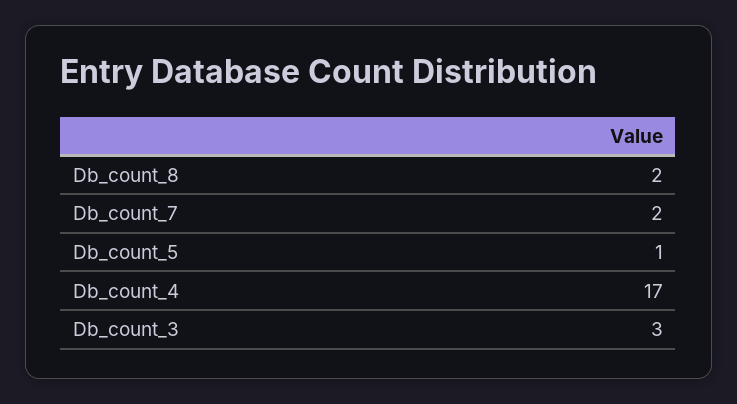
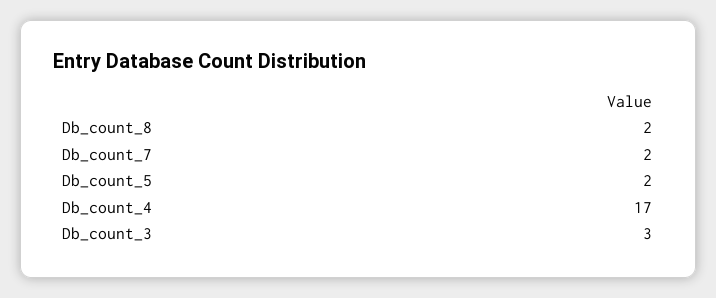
Db_count_5: 1 -> 2

